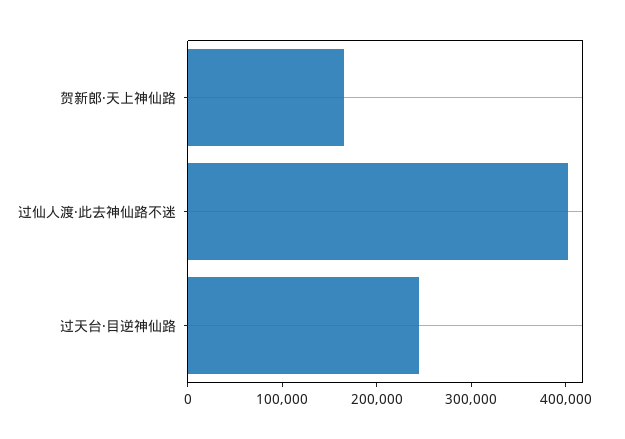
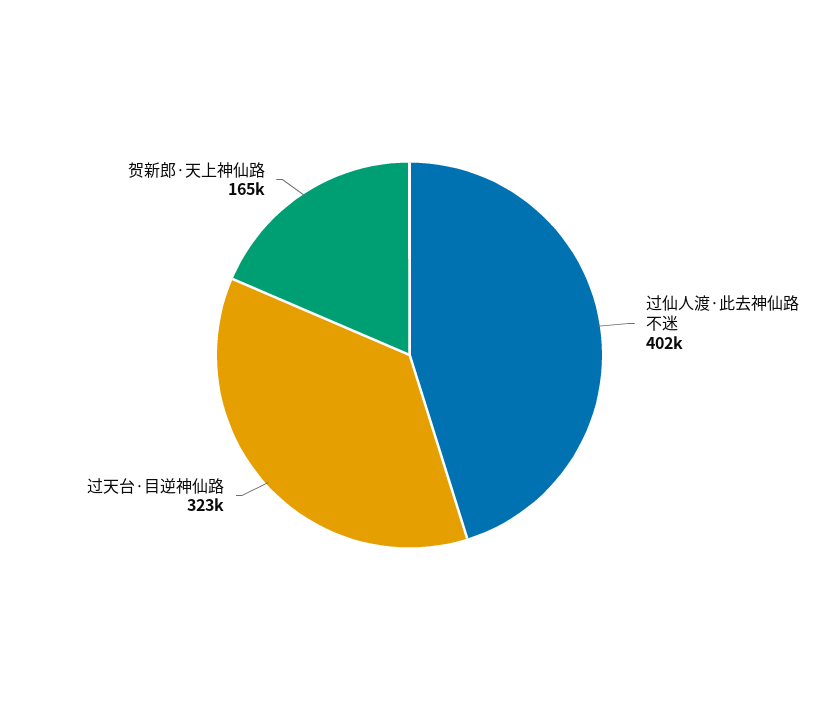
过天台·目逆神仙路: 240000 -> 323000

